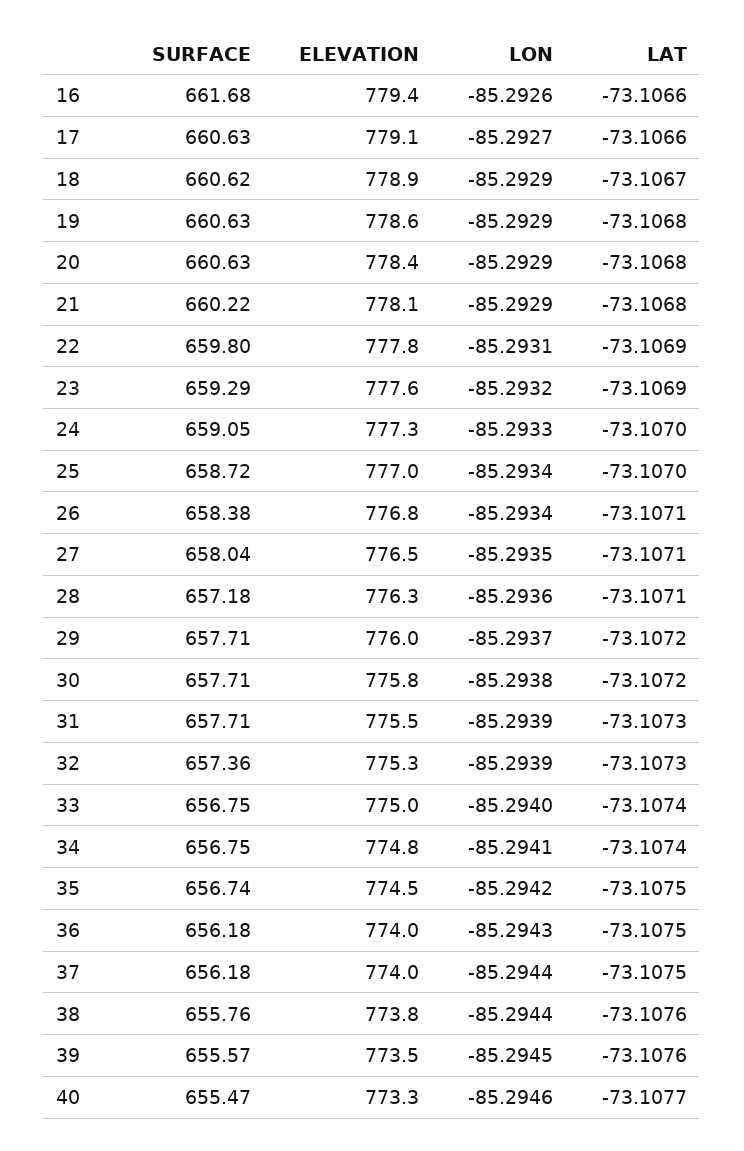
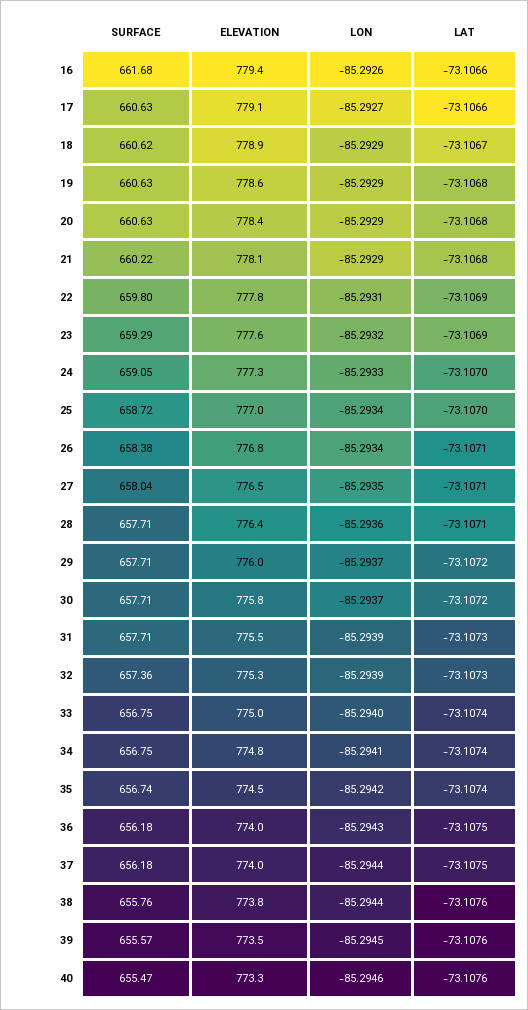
SURFACE, 28: 657.18 -> 657.71
ELEVATION, 28: 776.3 -> 776.4
LON, 30: -85.2938 -> -85.2937
LAT, 35: -73.1075 -> -73.1074
LAT, 40: -73.1077 -> -73.1076

